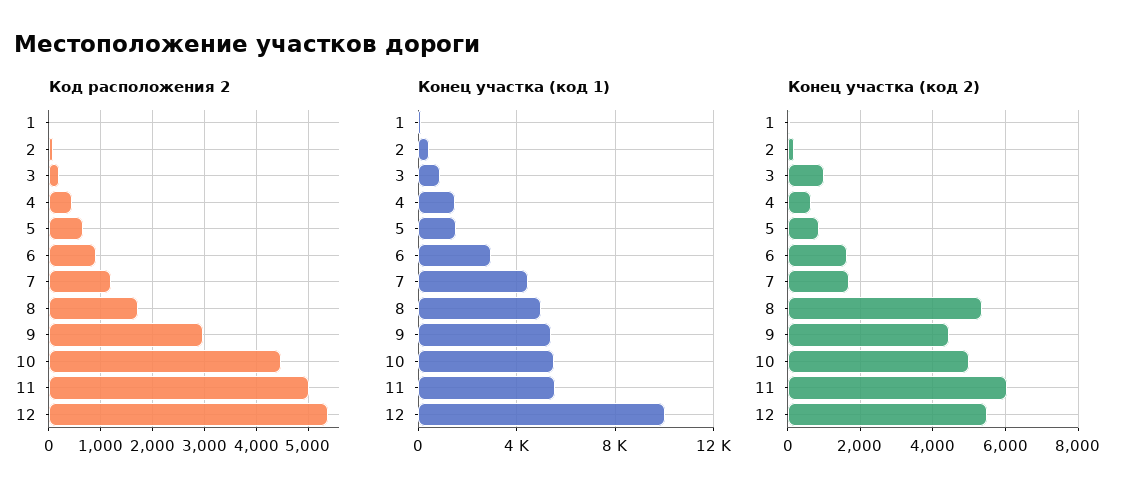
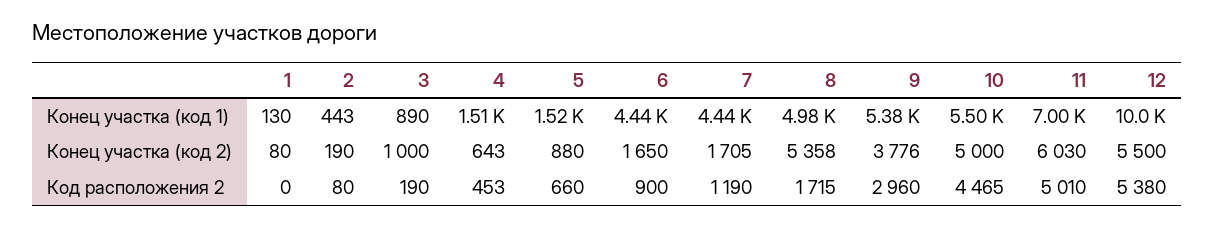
Конец участка (код 1), 6: 3000 -> 4440
Конец участка (код 1), 11: 5500 -> 7000
Конец участка (код 2), 9: 4400 -> 3776

